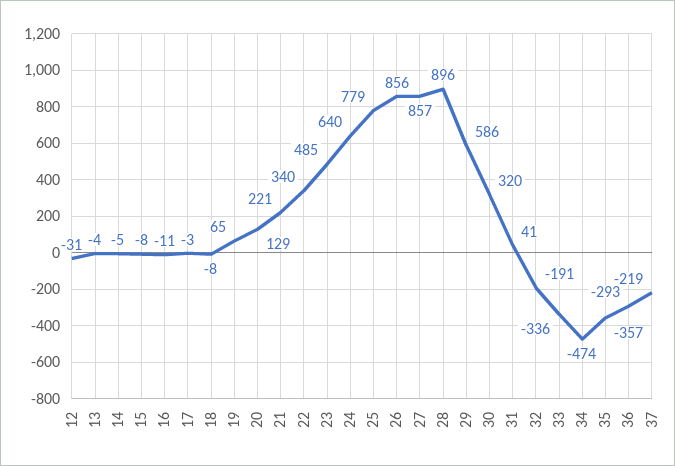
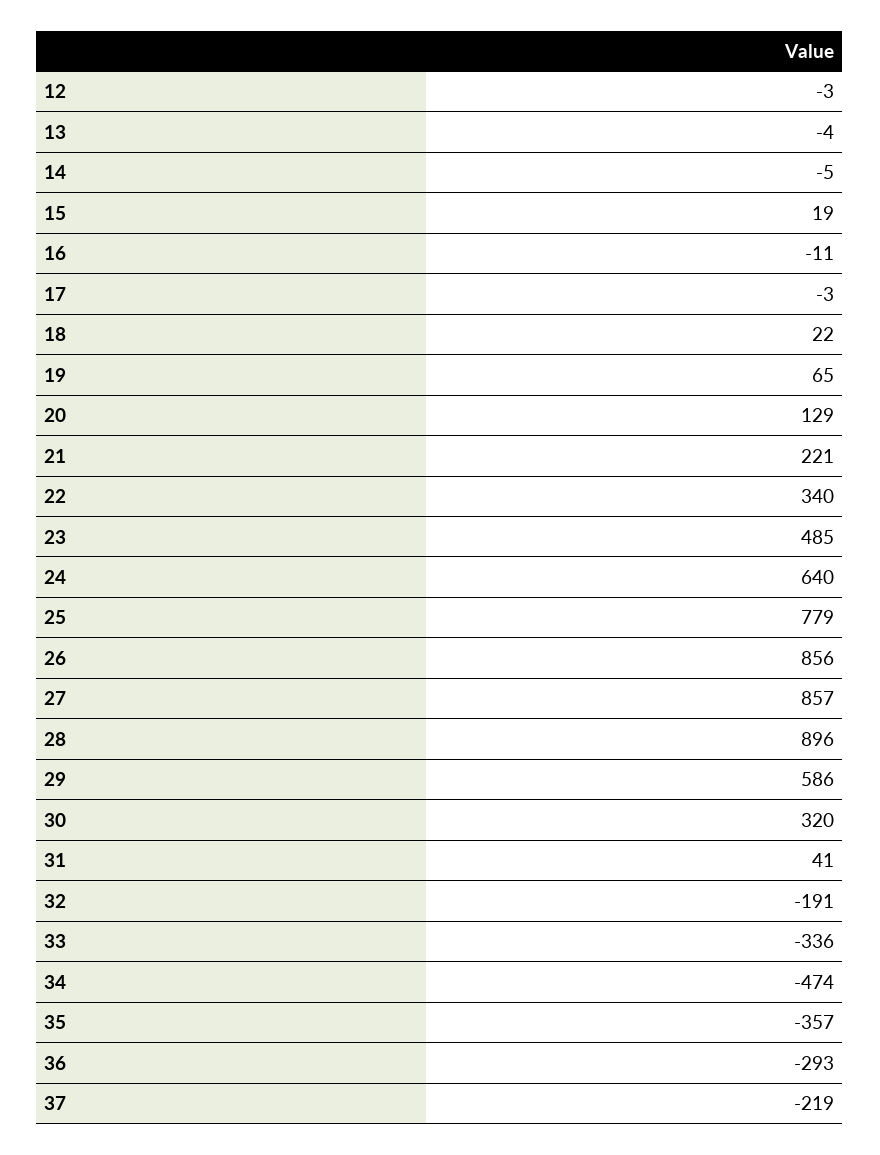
12: -31 -> -3
15: -8 -> 19
18: -8 -> 22

